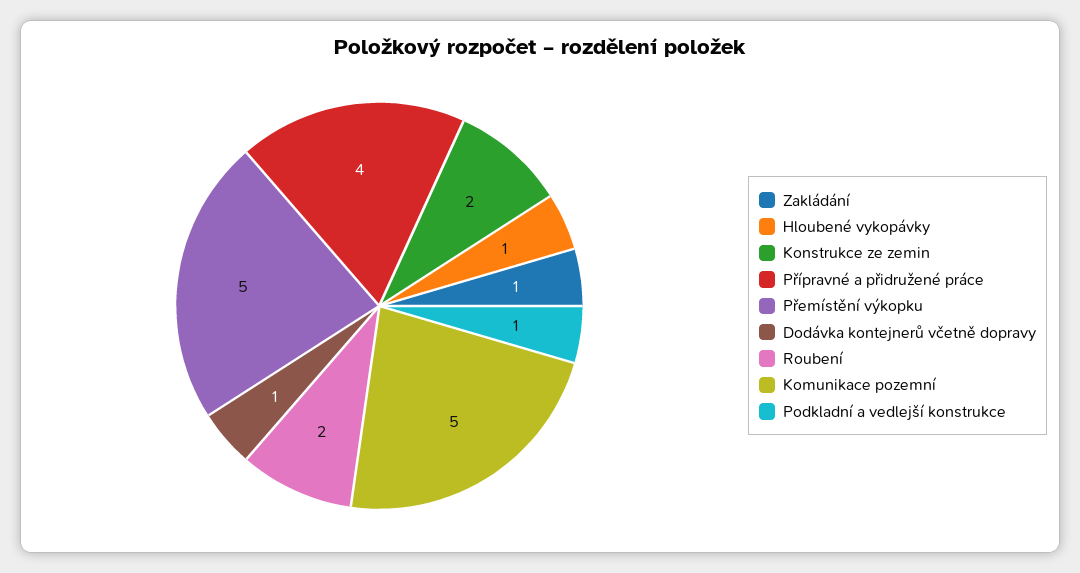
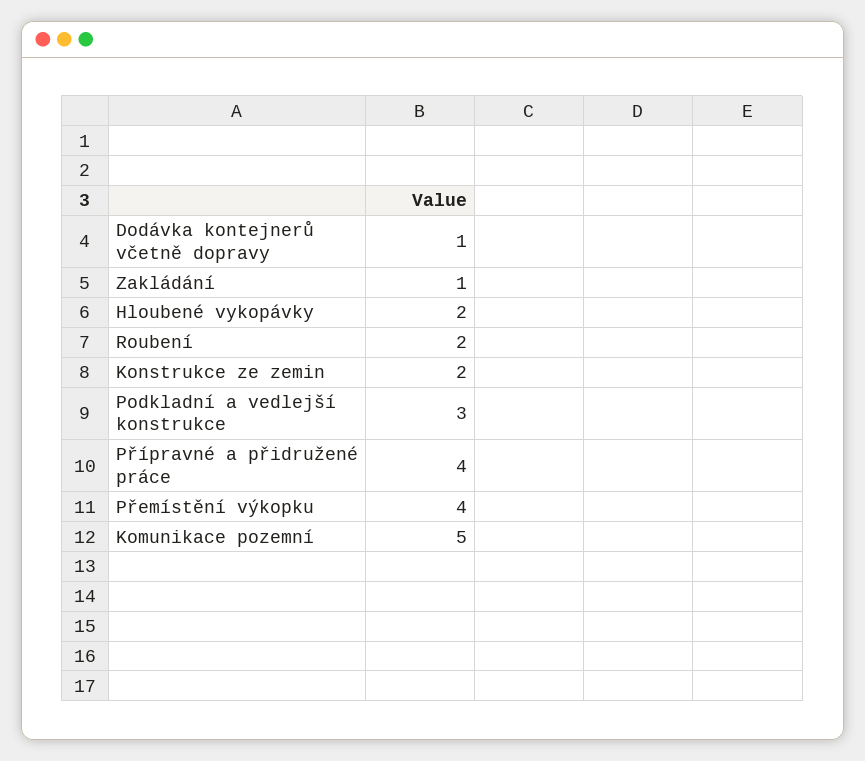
Hloubené vykopávky: 1 -> 2
Přemístění výkopku: 5 -> 4
Podkladní a vedlejší konstrukce: 1 -> 3

